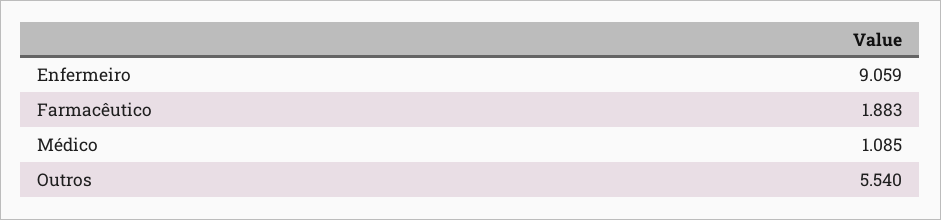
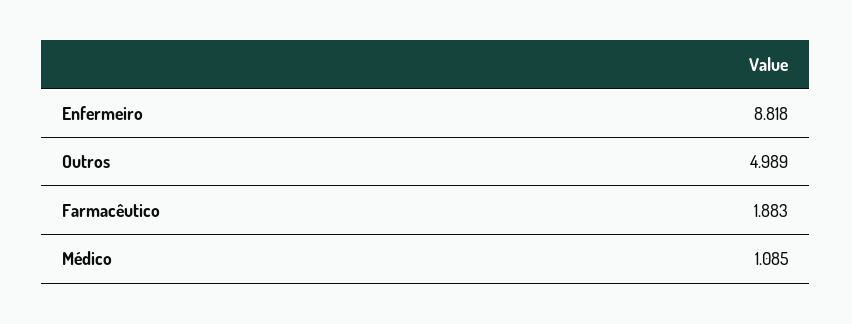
Enfermeiro: 9.059 -> 8.818
Outros: 5.54 -> 4.989

